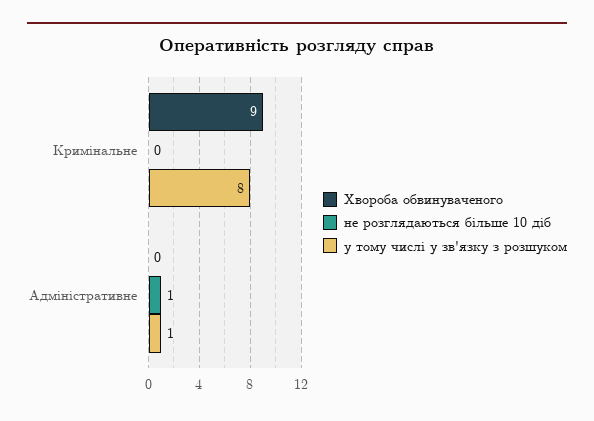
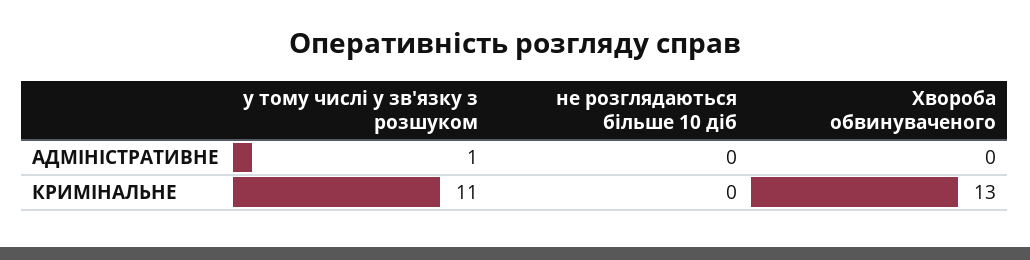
Хвороба обвинуваченого, Кримінальне: 9 -> 13
у тому числі у зв'язку з розшуком, Кримінальне: 8 -> 11
не розглядаються більше 10 діб, Адміністративне: 1 -> 0

